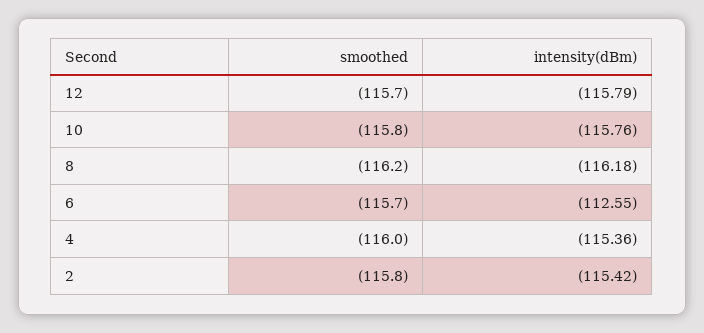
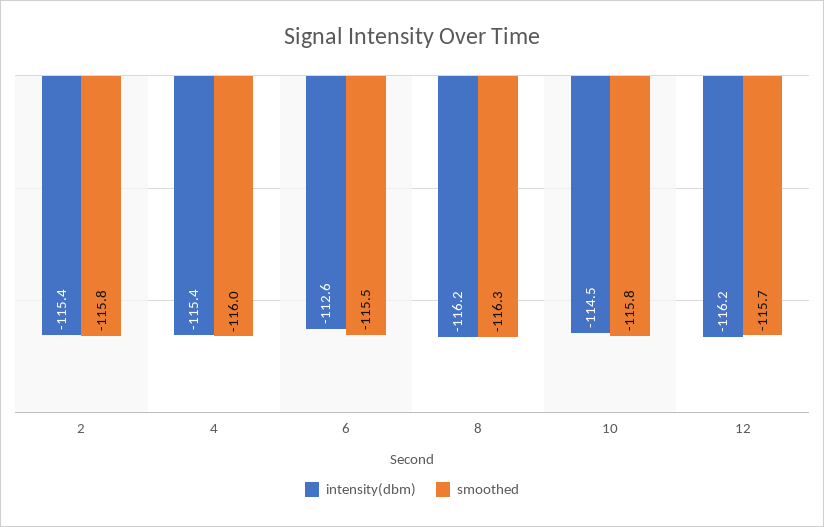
intensity(dBm), 12: -115.79 -> -116.2
intensity(dBm), 10: -115.76 -> -114.5
smoothed, 8: -116.2 -> -116.3
smoothed, 6: -115.7 -> -115.5

